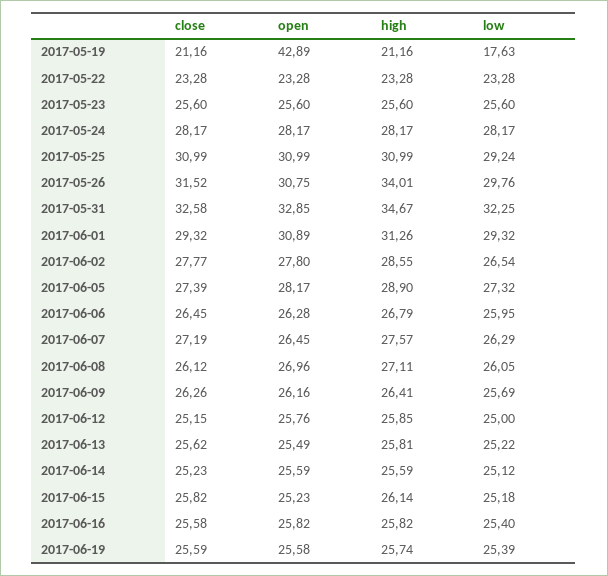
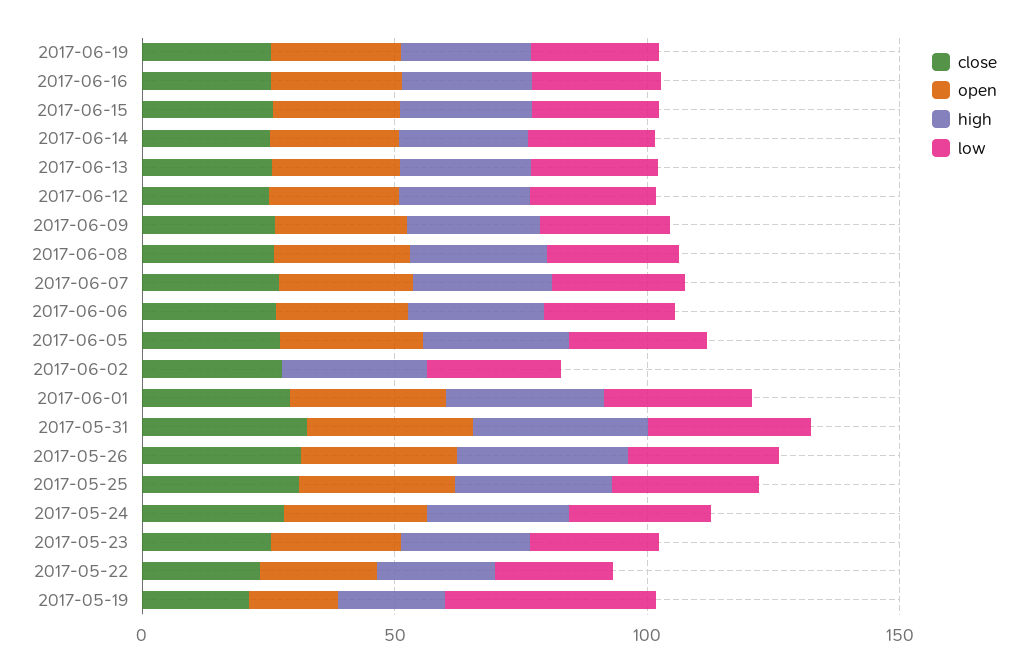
open, 2017-05-19: 42.89 -> 20
low, 2017-05-19: 17.63 -> 40
open, 2017-06-02: 27.8 -> 0

